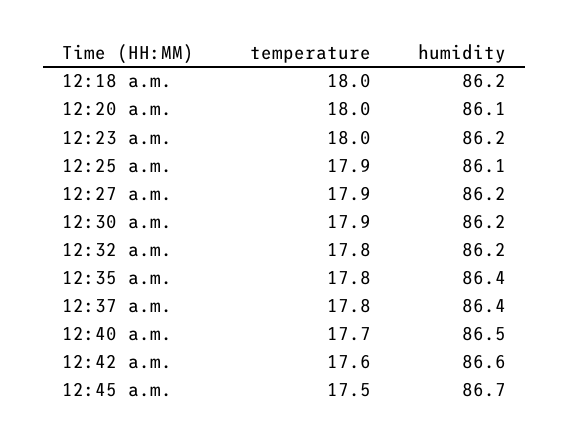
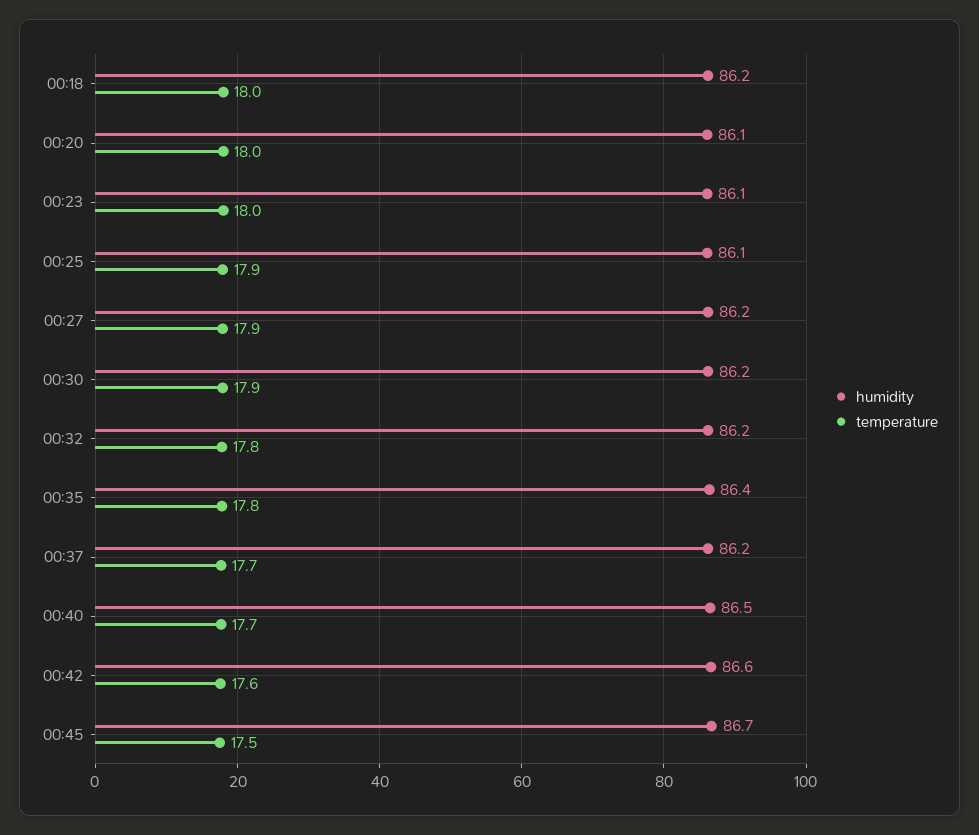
humidity, 12:23 a.m.: 86.2 -> 86.1
temperature, 12:37 a.m.: 17.8 -> 17.7
humidity, 12:37 a.m.: 86.4 -> 86.2

